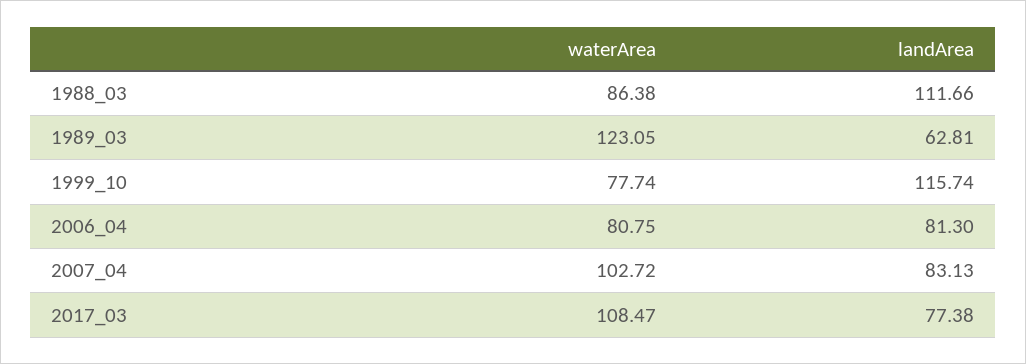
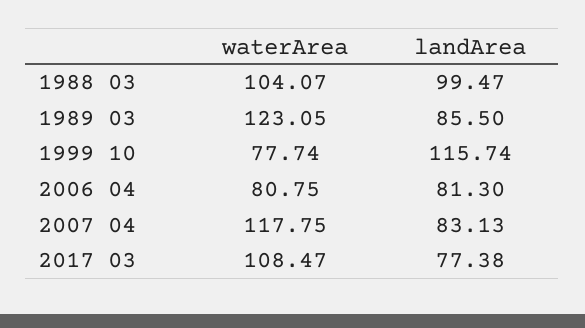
waterArea, 1988_03: 86.38 -> 104.07
landArea, 1988_03: 111.66 -> 99.47
landArea, 1989_03: 62.81 -> 85.5
waterArea, 2007_04: 102.72 -> 117.75

